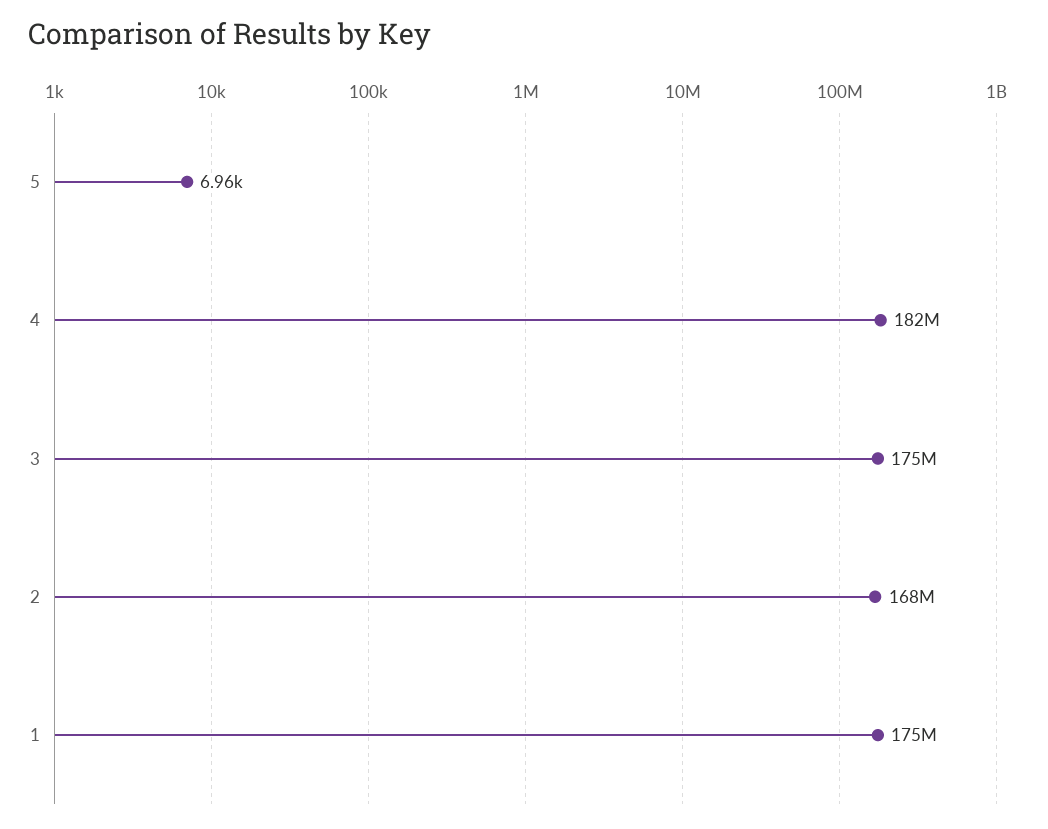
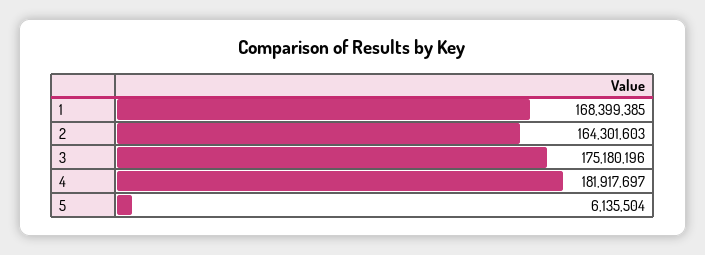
5: 6960 -> 6135504
2: 168000000 -> 164301603
1: 175000000 -> 168399385

